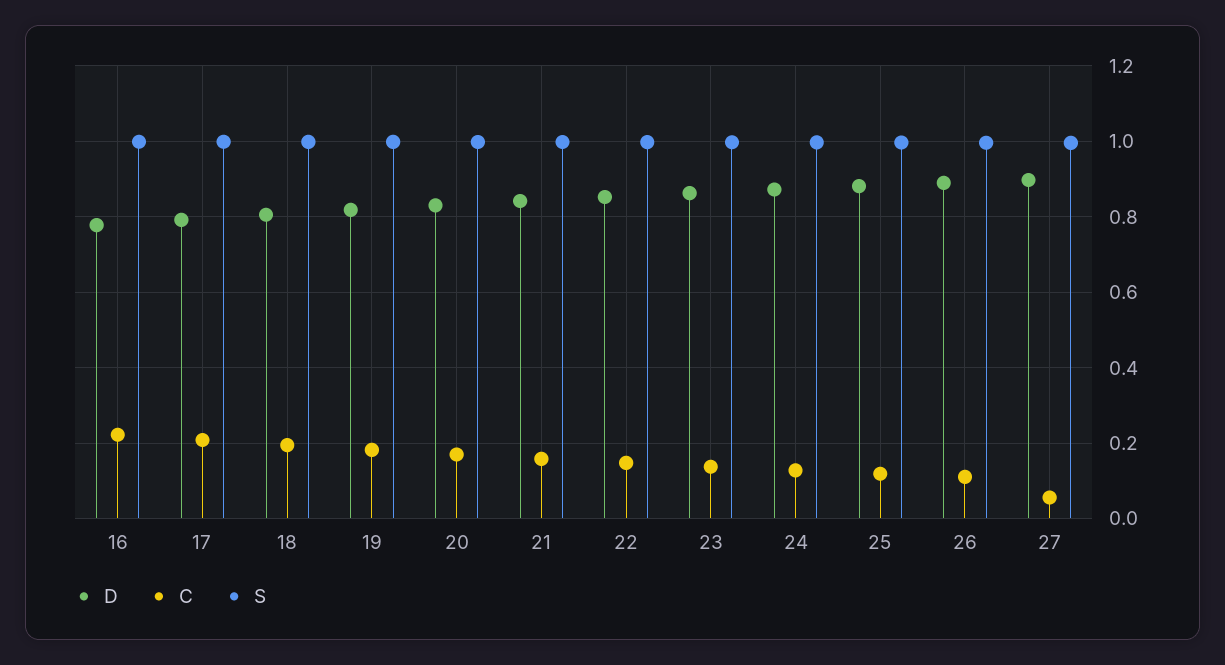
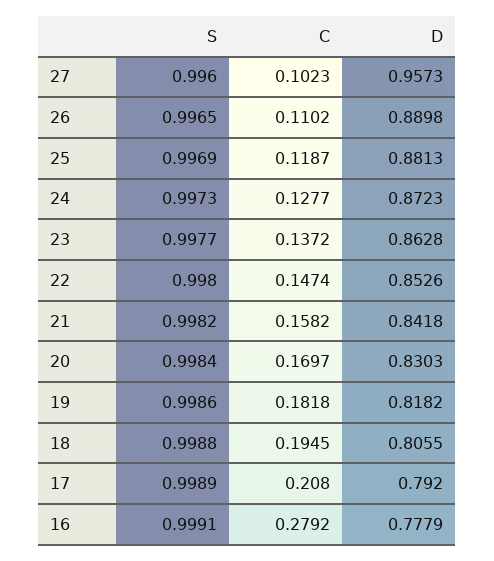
C, 16: 0.22 -> 0.2792
D, 27: 0.9 -> 0.9573
C, 27: 0.06 -> 0.1023

